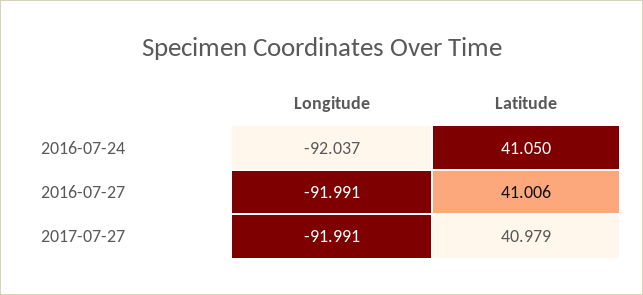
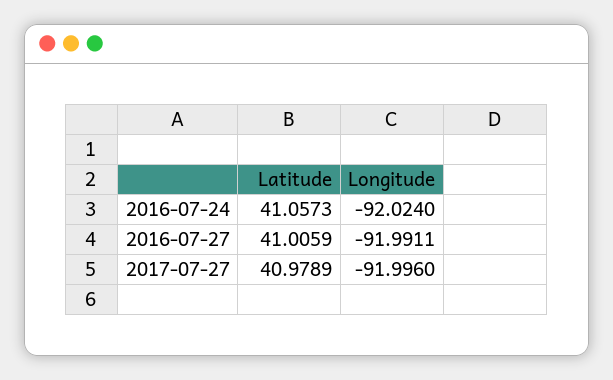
Longitude, 2016-07-24: -92.037 -> -92.024
Latitude, 2016-07-24: 41.05 -> 41.0573
Longitude, 2017-07-27: -91.991 -> -91.996

